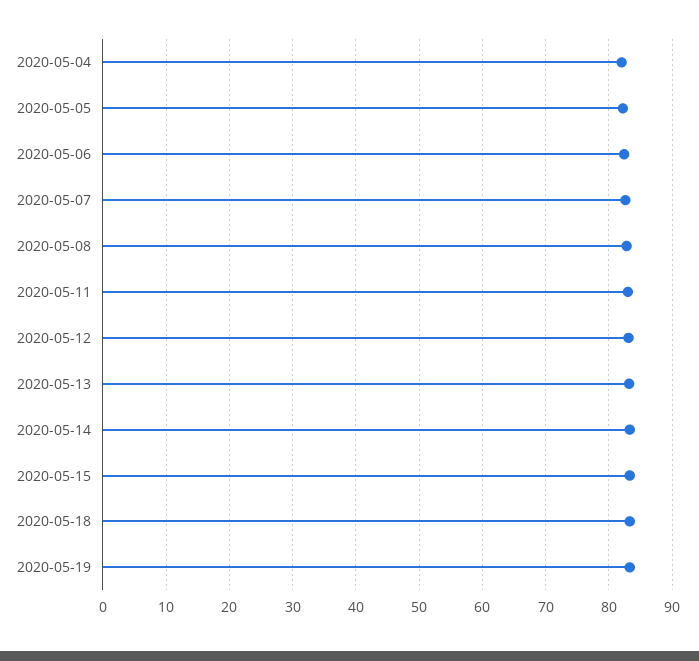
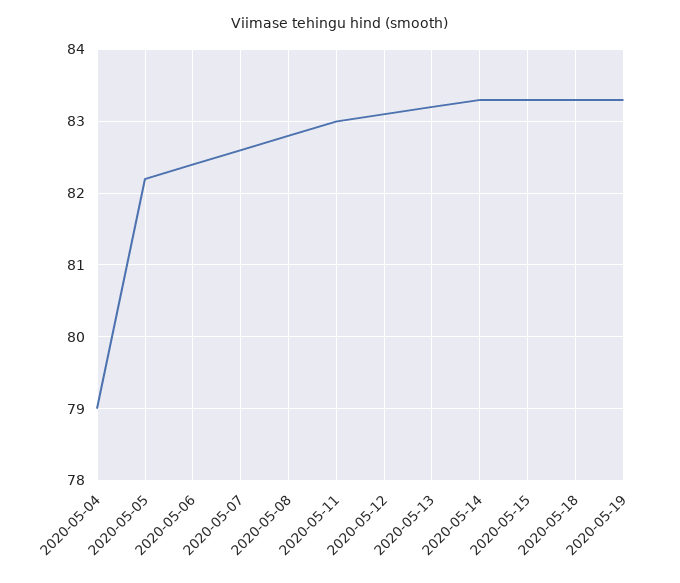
2020-05-04: 82 -> 79

